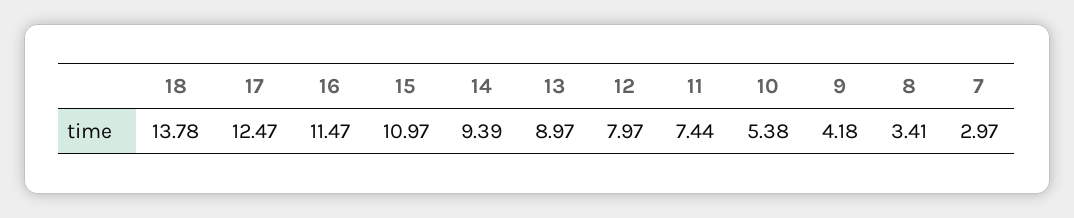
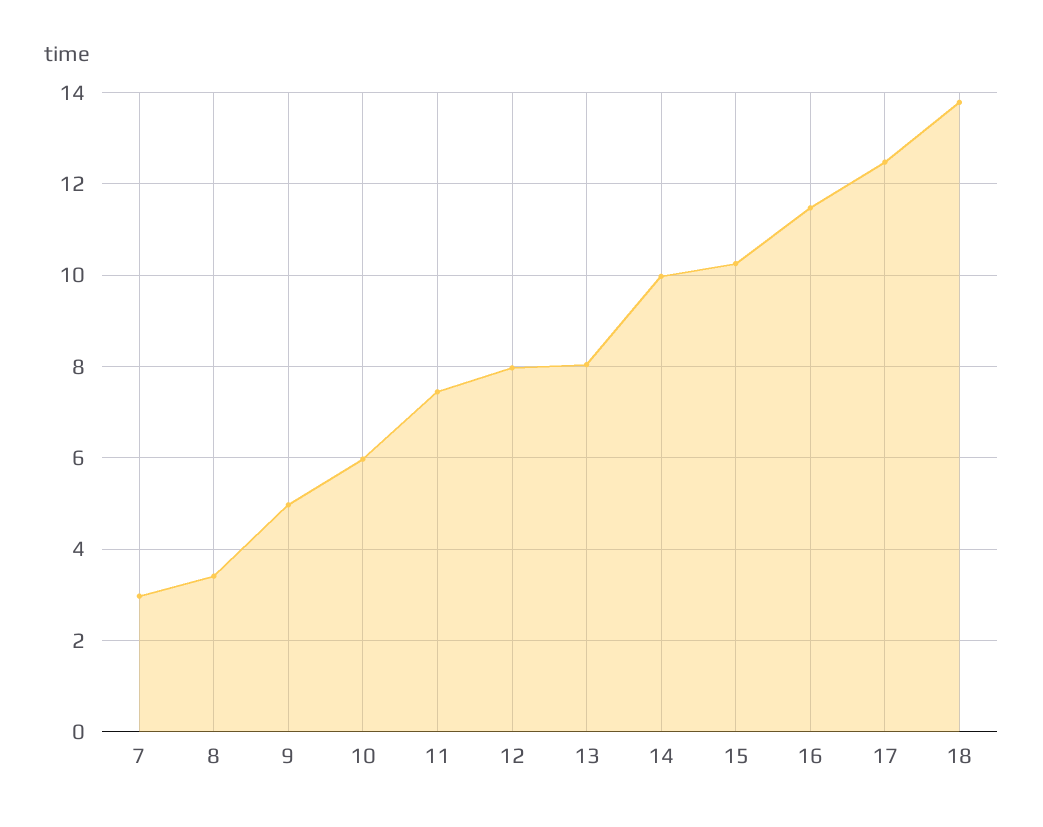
15: 10.97 -> 10.2
14: 9.39 -> 10
13: 8.97 -> 8
10: 5.38 -> 6
9: 4.18 -> 5

